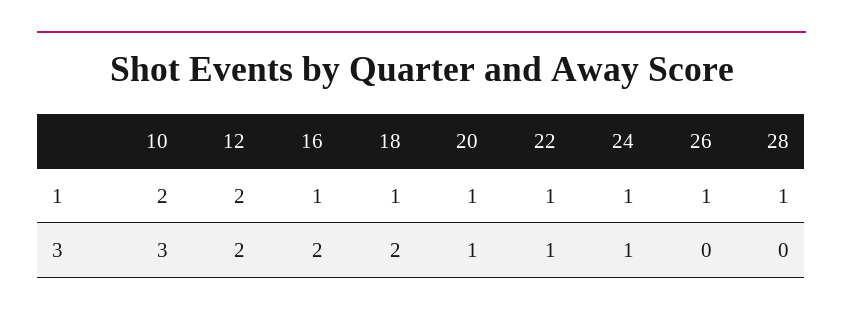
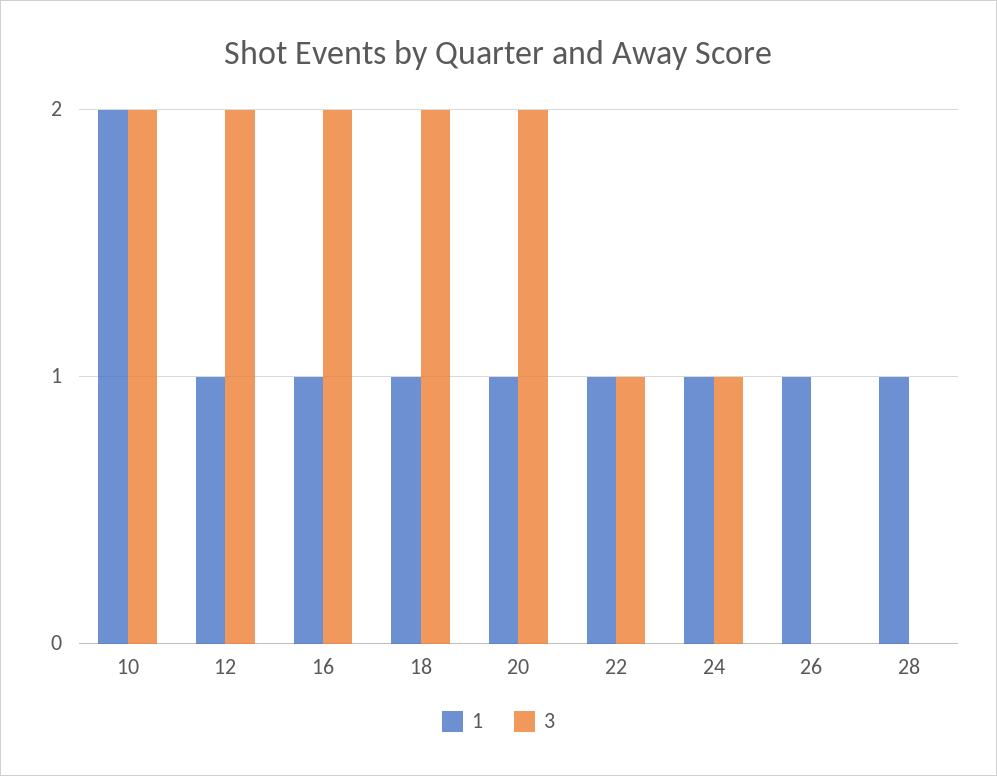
1, 12: 2 -> 1
3, 10: 3 -> 2
3, 20: 1 -> 2

